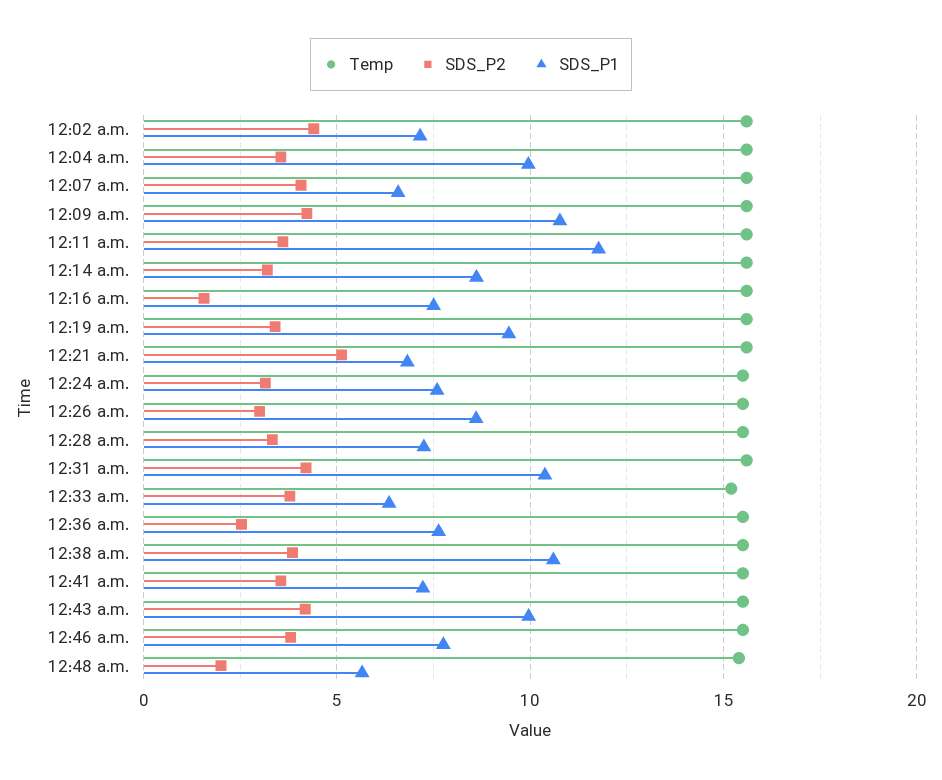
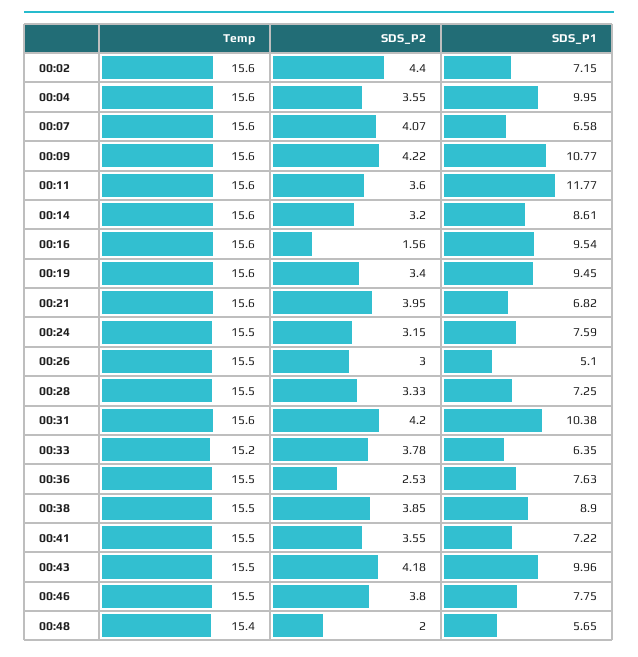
SDS_P1, 12:16 a.m.: 7.5 -> 9.54
SDS_P2, 12:21 a.m.: 5 -> 3.95
SDS_P1, 12:26 a.m.: 8.5 -> 5.1
SDS_P1, 12:38 a.m.: 10.5 -> 8.9

